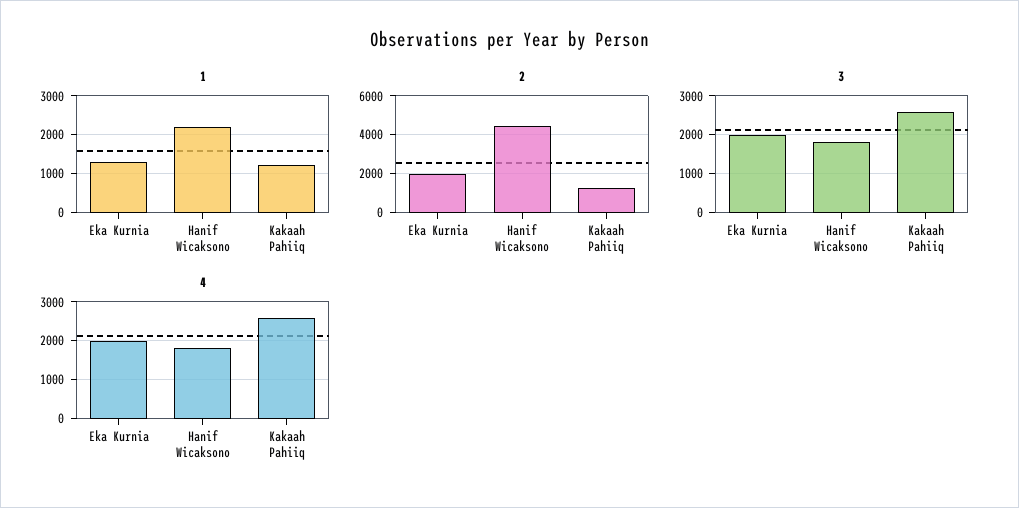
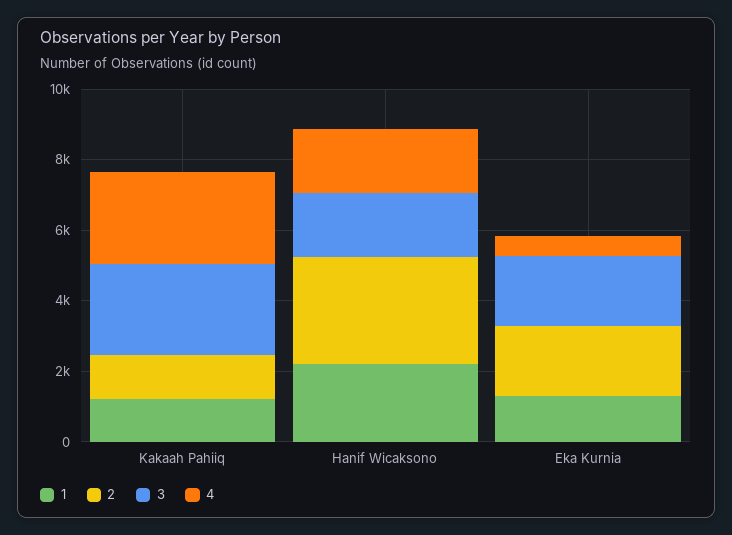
2, Hanif Wicaksono: 4500 -> 3000
4, Eka Kurnia: 2000 -> 500

